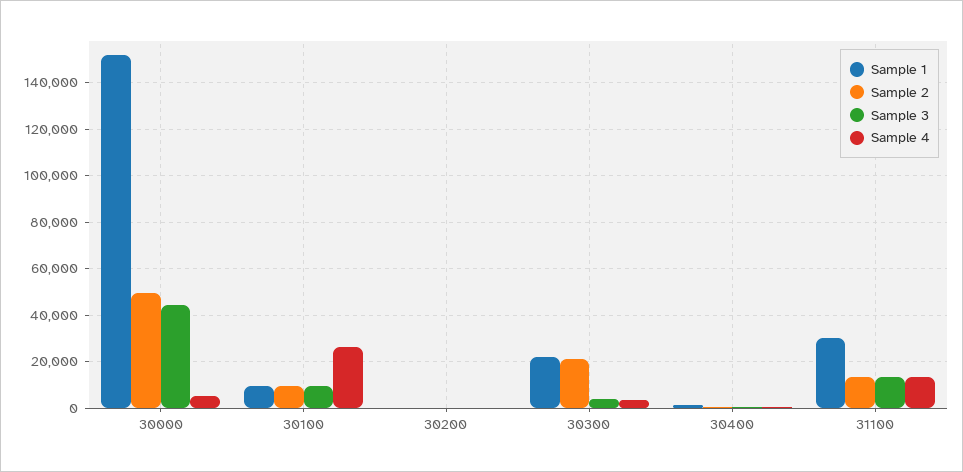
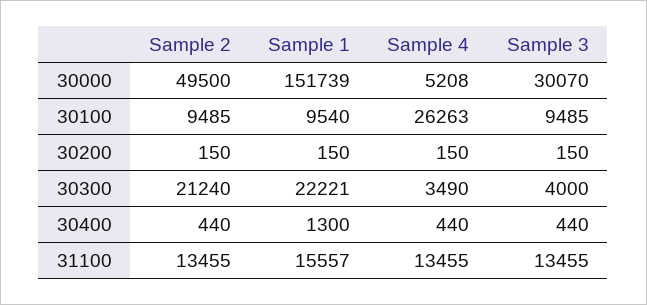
Sample 3, 30000: 45000 -> 30070
Sample 1, 31100: 30000 -> 15557

